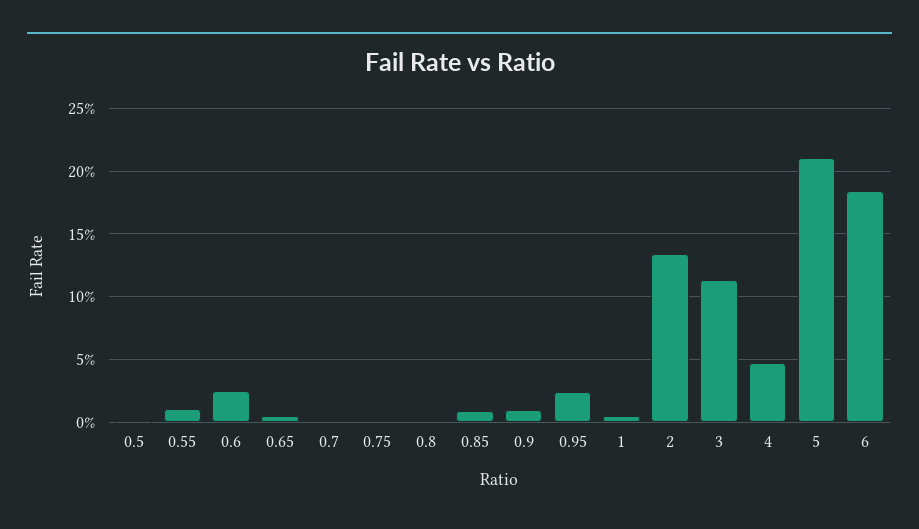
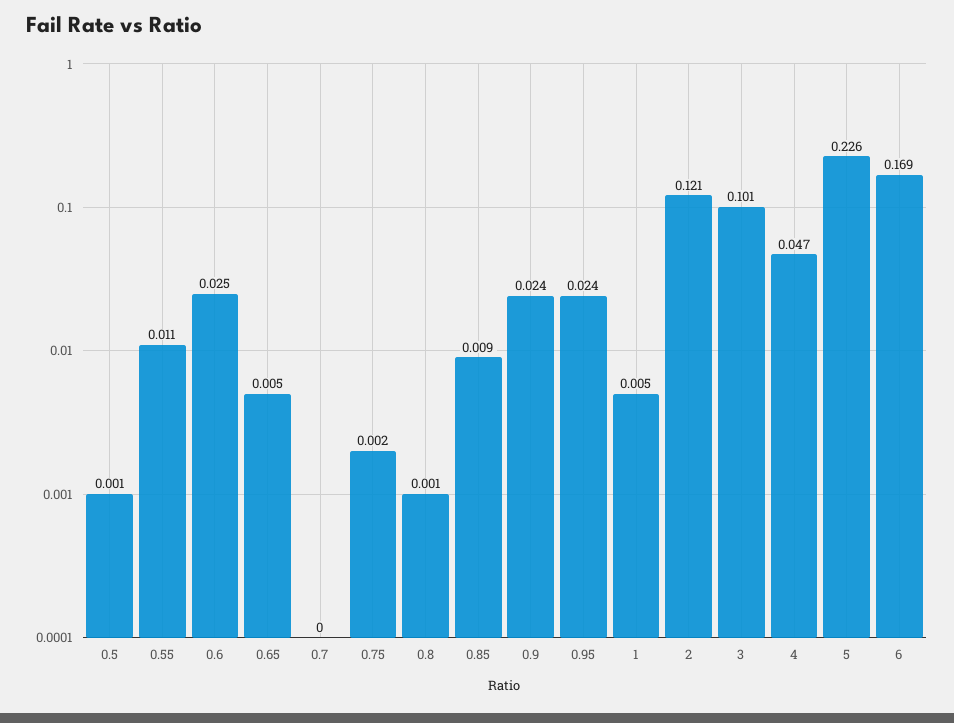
0.9: 0.01 -> 0.024
2: 0.135 -> 0.121
3: 0.115 -> 0.101
5: 0.21 -> 0.226
6: 0.185 -> 0.169

